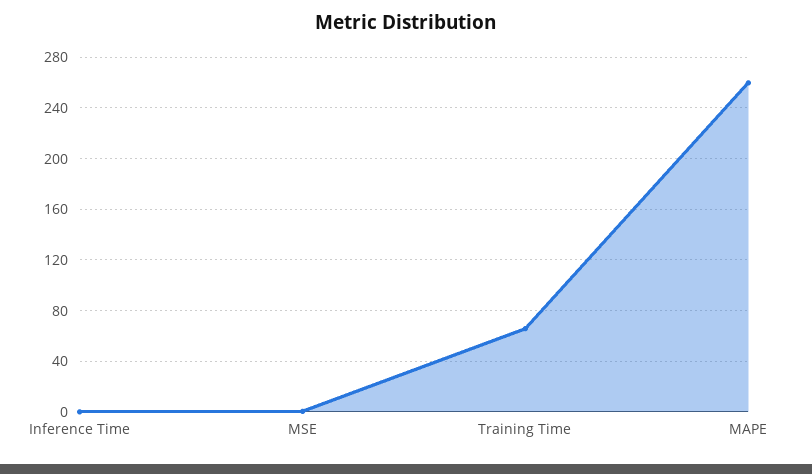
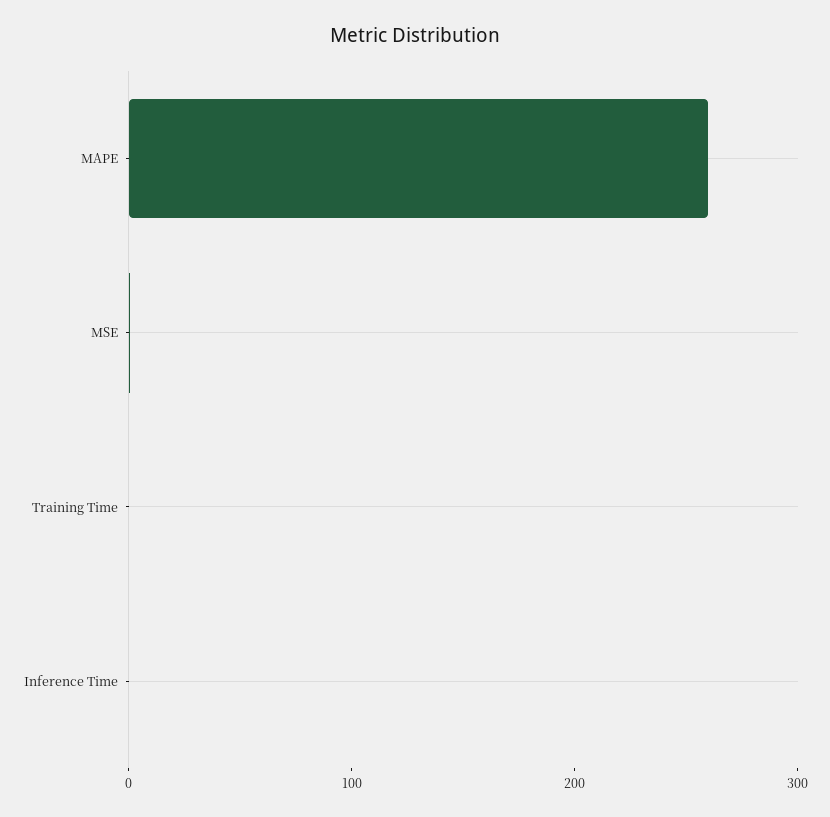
Training Time: 65 -> 0

